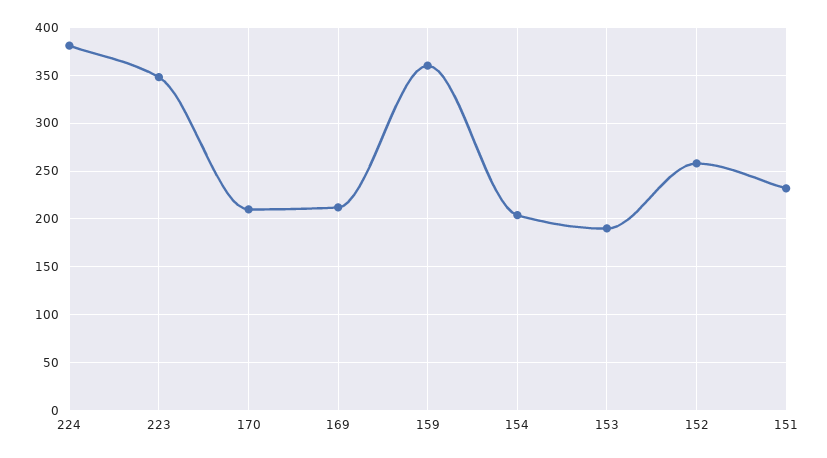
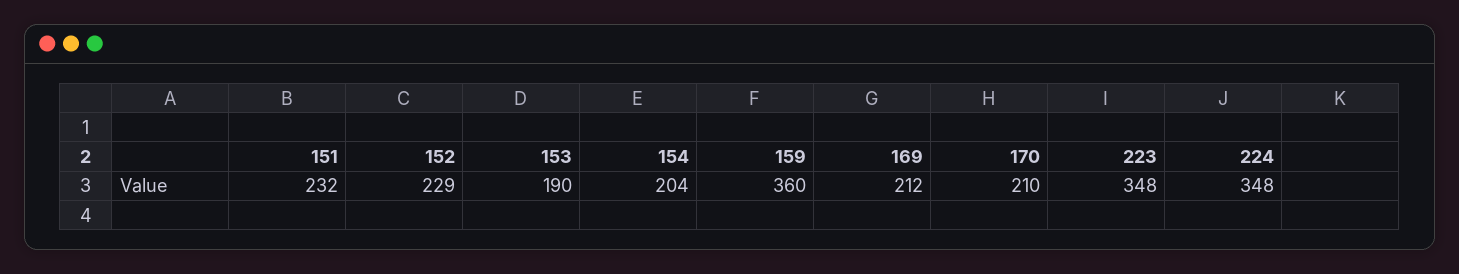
224: 380 -> 348
152: 260 -> 229

